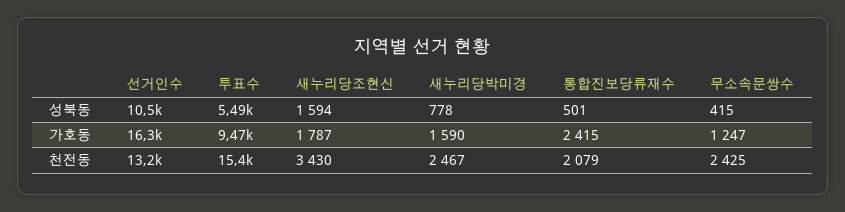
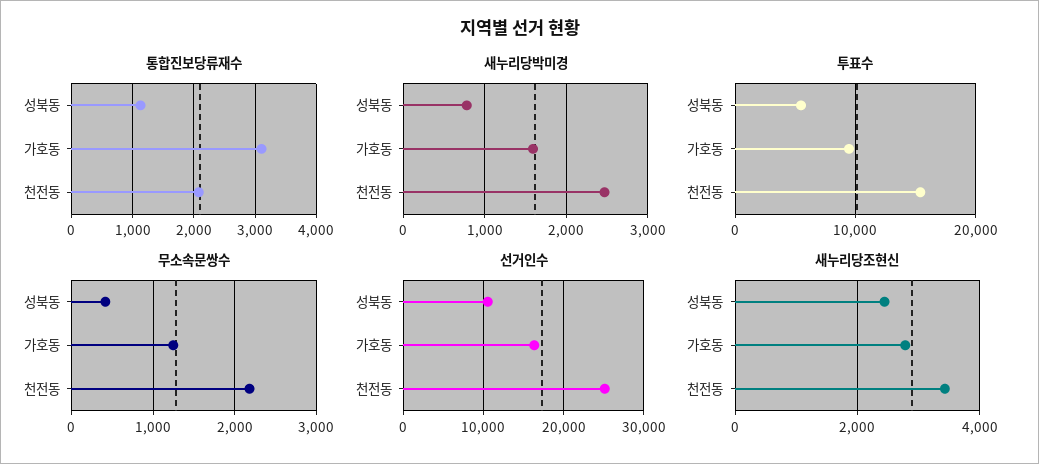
새누리당조현신, 성북동: 1594 -> 2400
통합진보당류재수, 성북동: 501 -> 1100
새누리당조현신, 가호동: 1787 -> 2800
통합진보당류재수, 가호동: 2415 -> 3100
선거인수, 천전동: 13200 -> 25000
무소속문쌍수, 천전동: 2425 -> 2200

